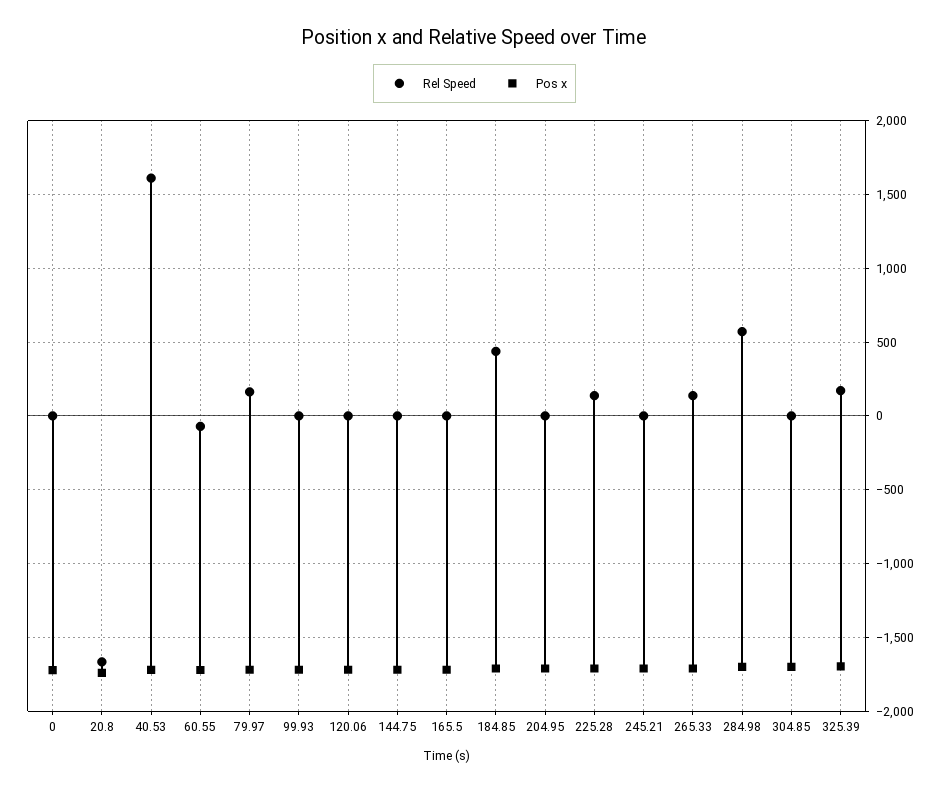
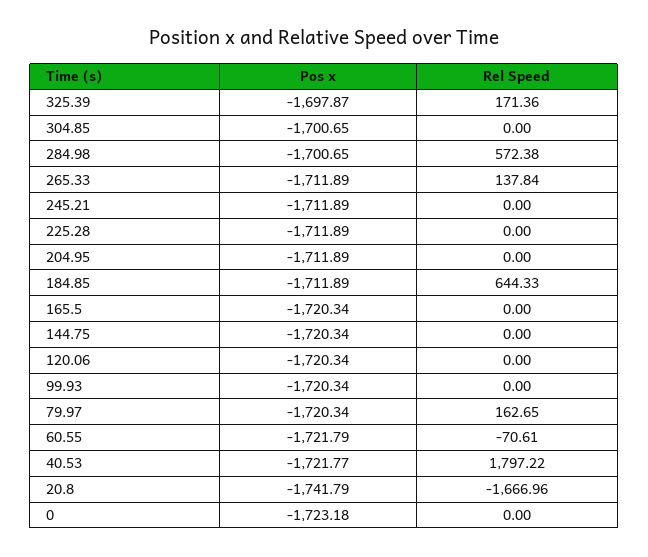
Rel Speed, 40.53: 1600 -> 1797.22
Rel Speed, 184.85: 450 -> 644.33
Rel Speed, 225.28: 150 -> 0

